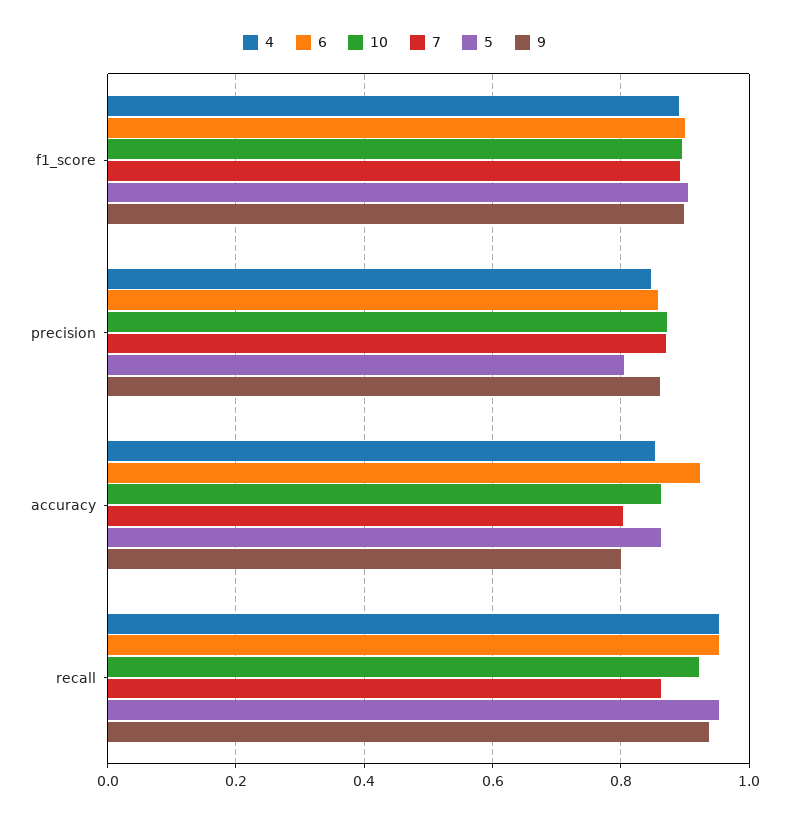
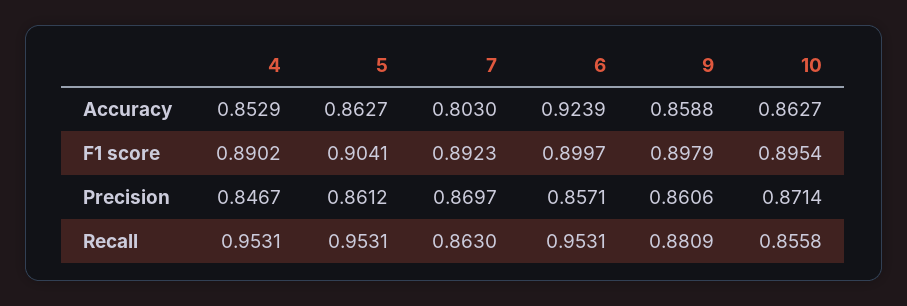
5, precision: 0.8 -> 0.8612
9, accuracy: 0.8 -> 0.8588
10, recall: 0.92 -> 0.8558
9, recall: 0.94 -> 0.8809

